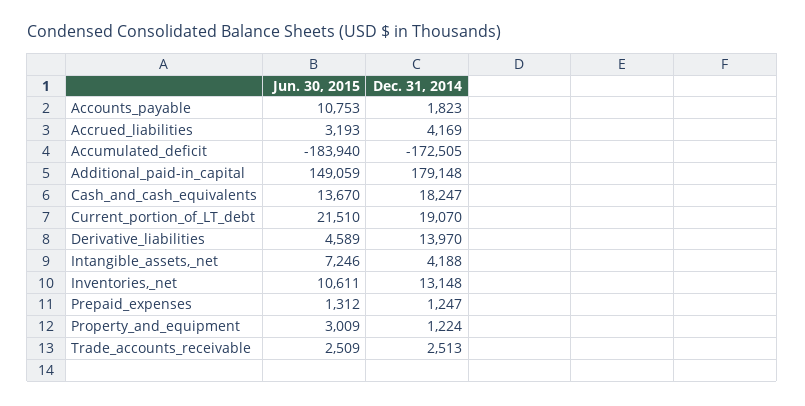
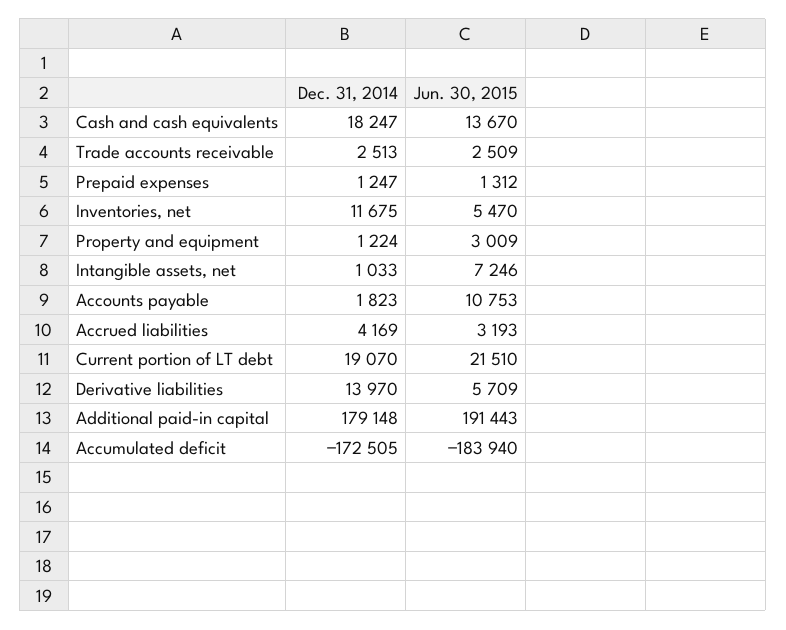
Jun. 30, 2015, Additional_paid-in_capital: 149059 -> 191443
Jun. 30, 2015, Derivative_liabilities: 4589 -> 5709
Dec. 31, 2014, Intangible_assets,_net: 4188 -> 1033
Jun. 30, 2015, Inventories,_net: 10611 -> 5470
Dec. 31, 2014, Inventories,_net: 13148 -> 11675

